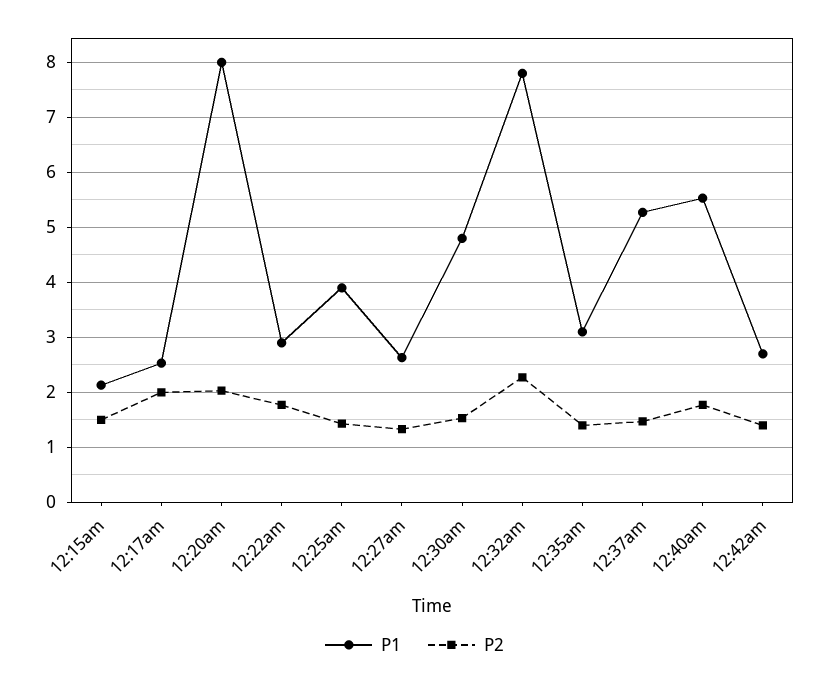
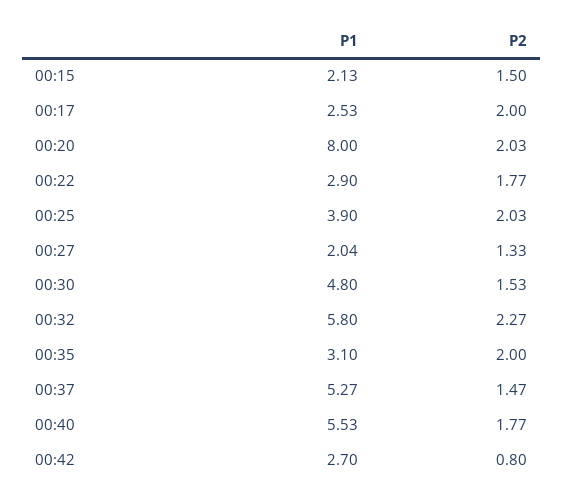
P2, 12:25am: 1.4 -> 2.03
P1, 12:27am: 2.6 -> 2.04
P1, 12:32am: 7.8 -> 5.8
P2, 12:35am: 1.4 -> 2
P2, 12:42am: 1.4 -> 0.8

